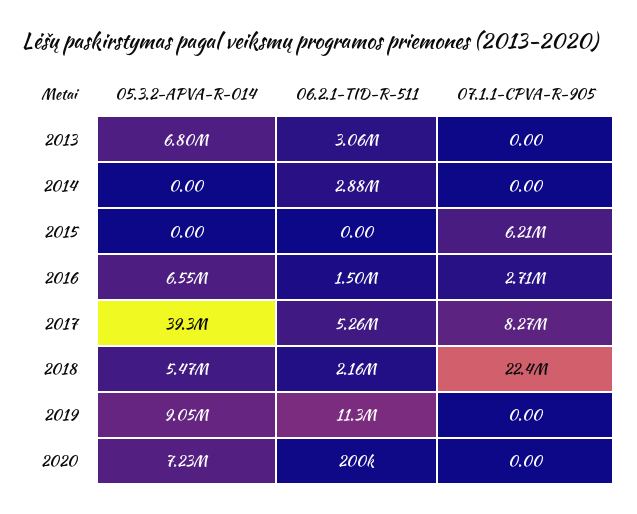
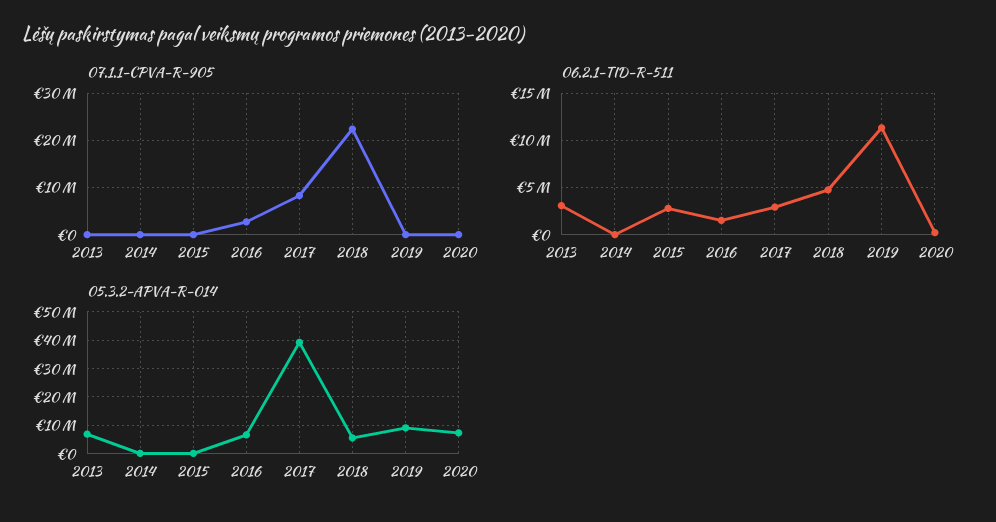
06.2.1-TID-R-511, 2014: 2880000 -> 0
06.2.1-TID-R-511, 2015: 0 -> 3000000
07.1.1-CPVA-R-905, 2015: 6210000 -> 0
06.2.1-TID-R-511, 2017: 5260000 -> 3000000
06.2.1-TID-R-511, 2018: 2160000 -> 5000000

